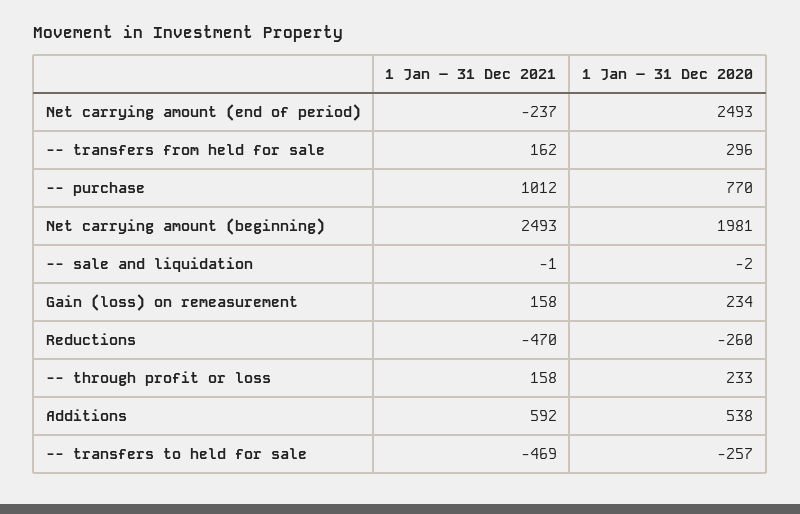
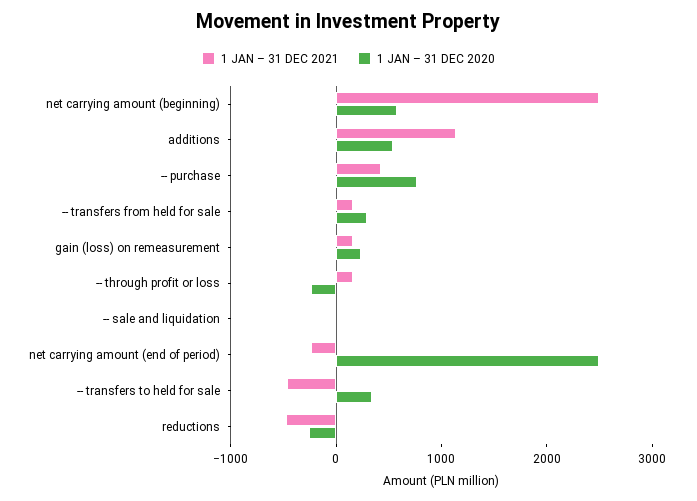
1 Jan – 31 Dec 2021, -- purchase: 1012 -> 400
1 Jan – 31 Dec 2020, Net carrying amount (beginning): 1981 -> 600
1 Jan – 31 Dec 2020, -- through profit or loss: 233 -> -200
1 Jan – 31 Dec 2021, Additions: 592 -> 1200
1 Jan – 31 Dec 2020, -- transfers to held for sale: -257 -> 400

